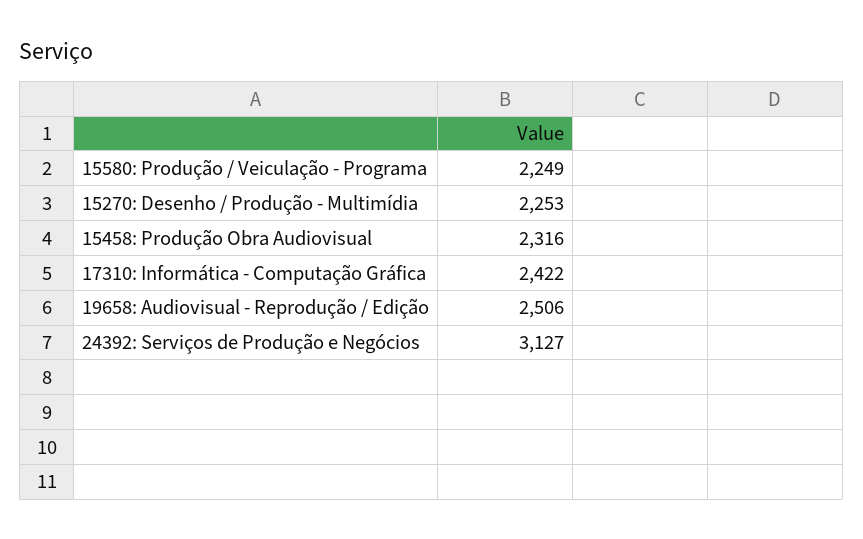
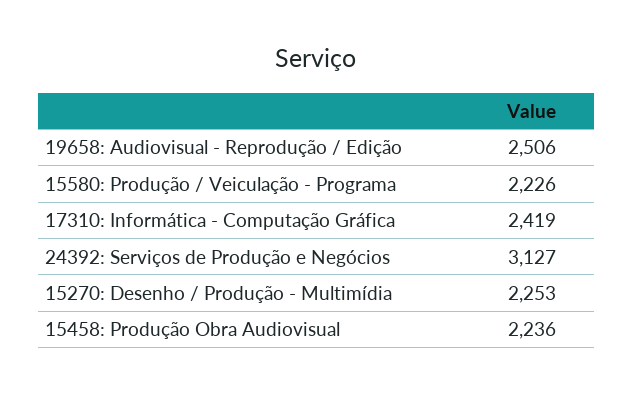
15580: Produção / Veiculação - Programa: 2249 -> 2226
15458: Produção Obra Audiovisual: 2316 -> 2236
17310: Informática - Computação Gráfica: 2422 -> 2419

